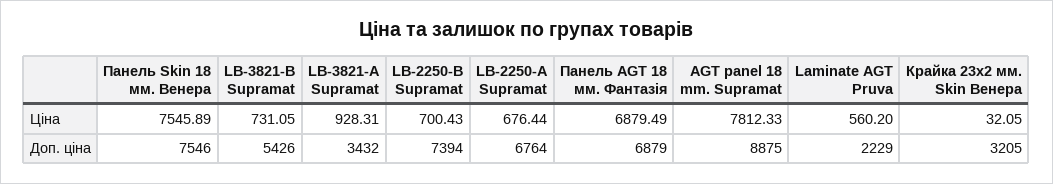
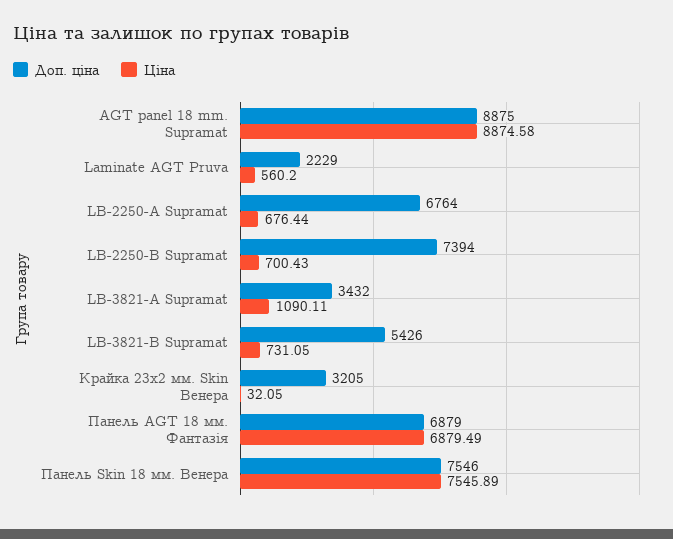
Ціна, LB-3821-А Supramat: 928.31 -> 1090.11
Ціна, AGT panel 18 mm. Supramat: 7812.33 -> 8874.58

